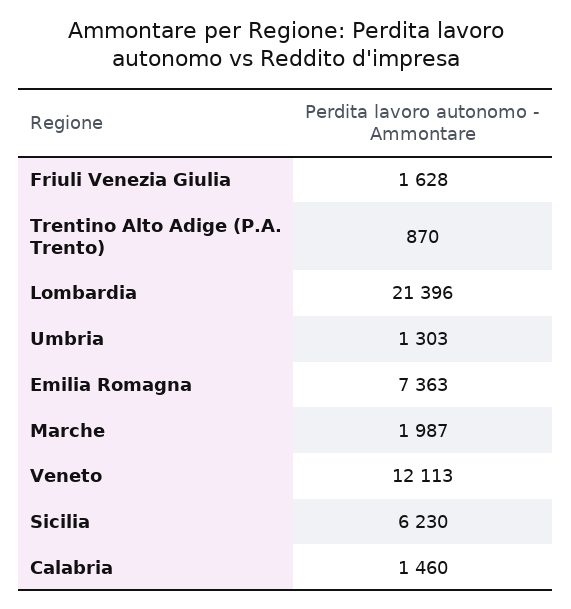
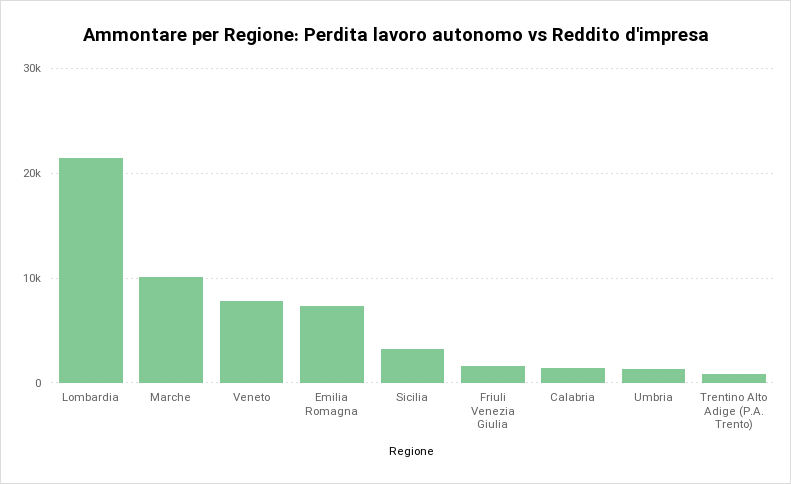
Marche: 1987 -> 10000
Veneto: 12113 -> 8000
Sicilia: 6230 -> 3000

